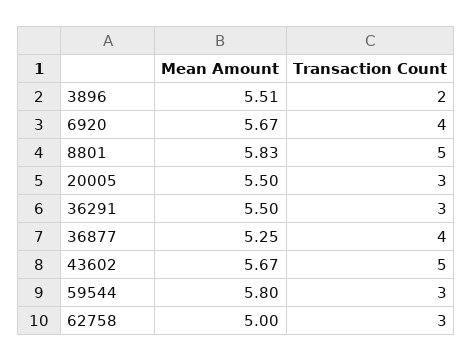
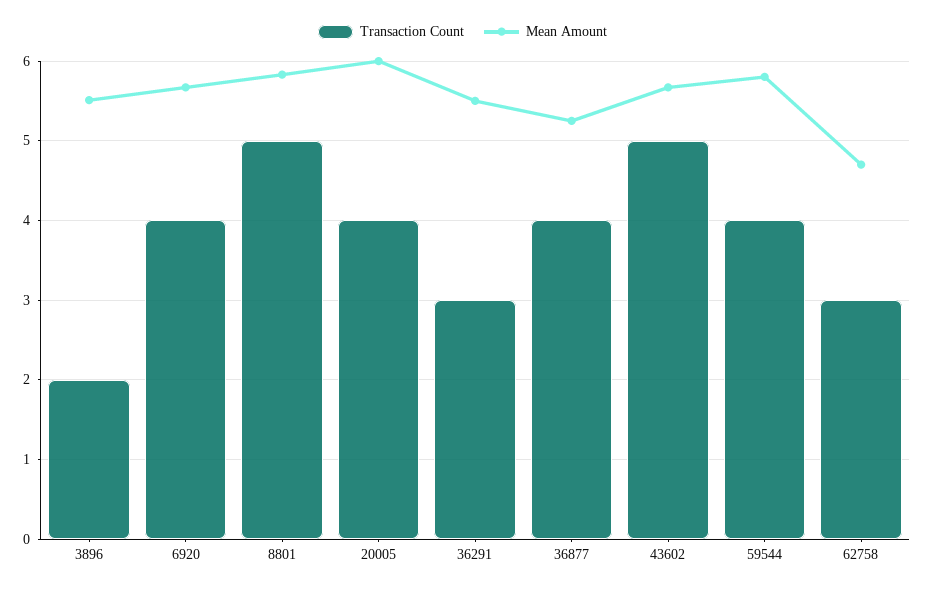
Mean Amount, 20005: 5.5 -> 6
Transaction Count, 20005: 3 -> 4
Transaction Count, 59544: 3 -> 4
Mean Amount, 62758: 5 -> 4.7

